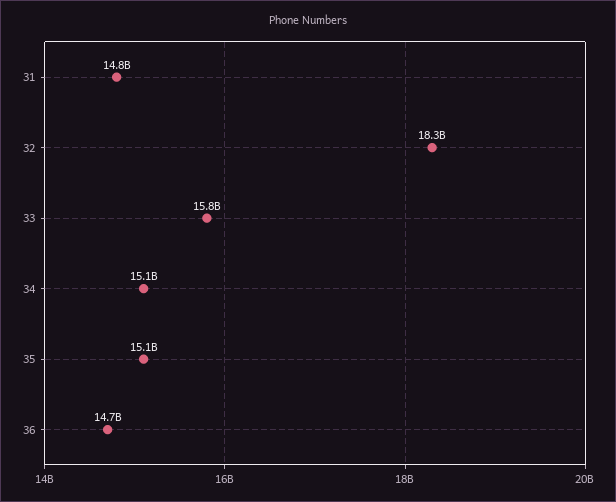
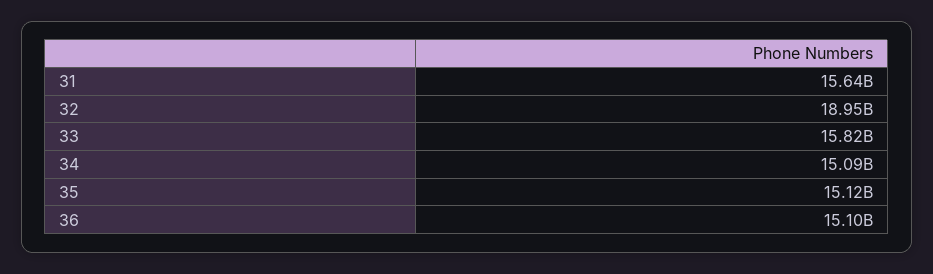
31: 14800000000 -> 15640000000
32: 18300000000 -> 18950000000
36: 14700000000 -> 15100000000

